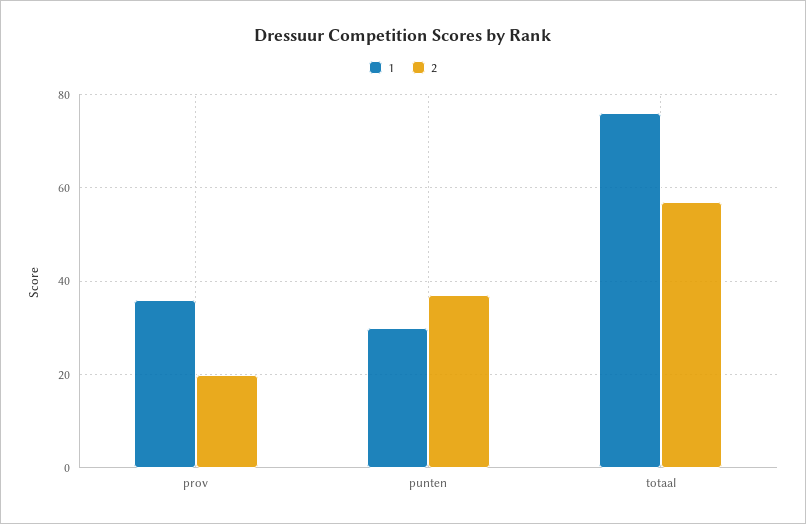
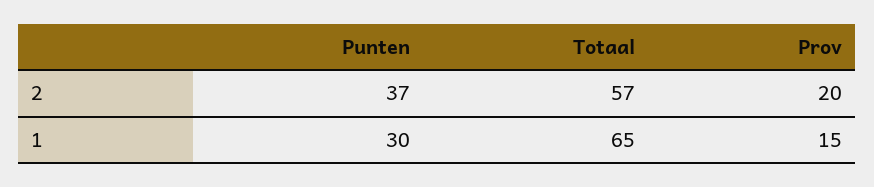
1, prov: 35 -> 15
1, totaal: 75 -> 65

